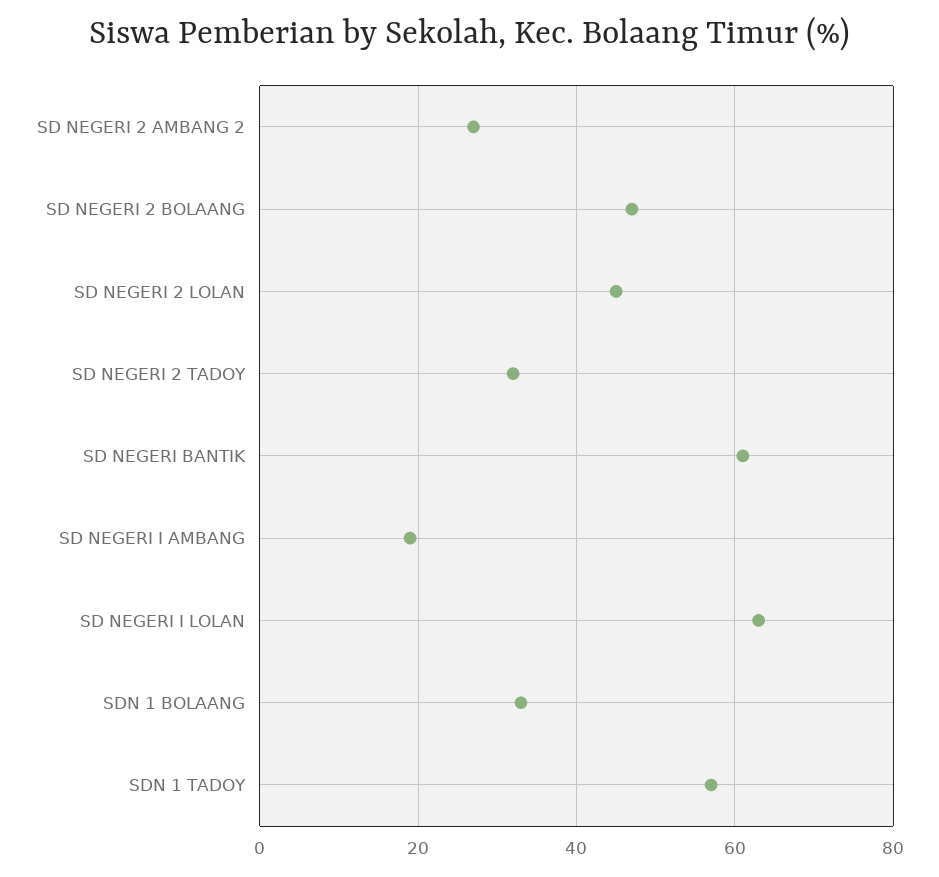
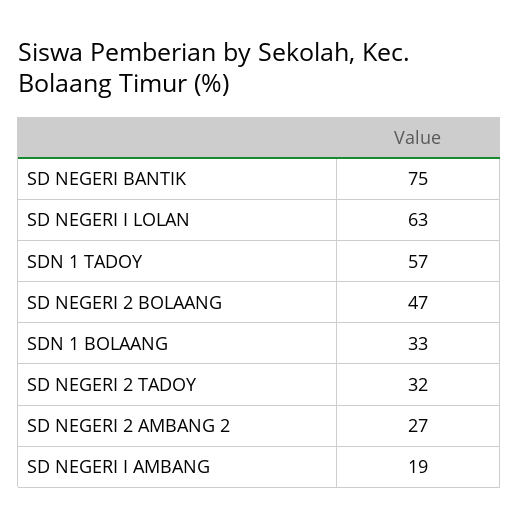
SD NEGERI 2 LOLAN: 45 -> none
SD NEGERI BANTIK: 60 -> 75

